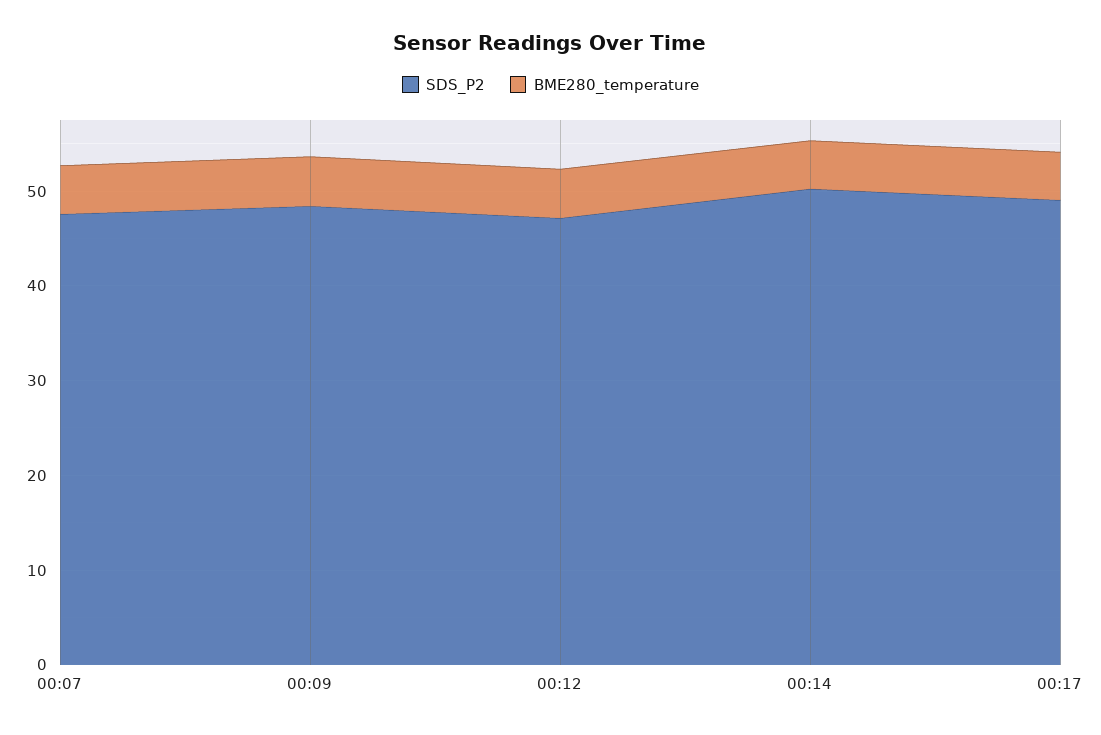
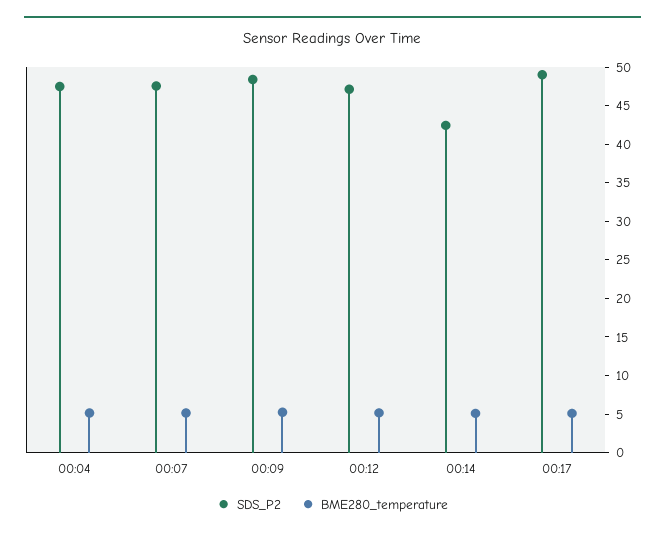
SDS_P2, 00:14: 50 -> 42.5
SDS_P2, 00:04: none -> 47.5
BME280_temperature, 00:04: none -> 5

